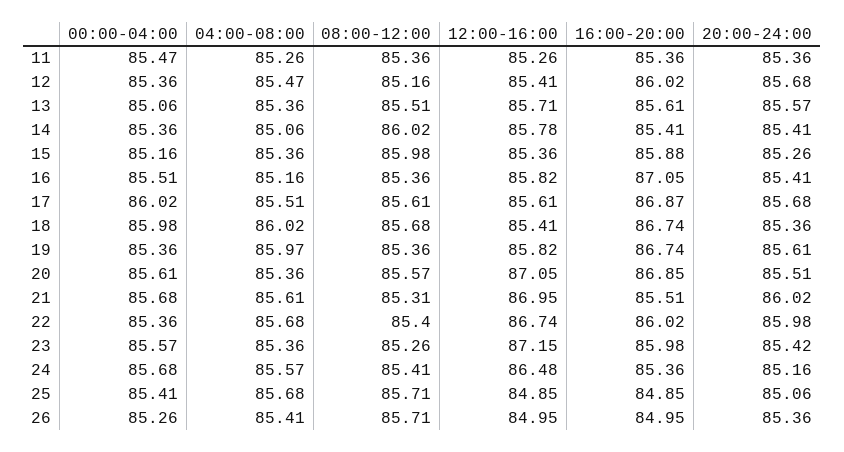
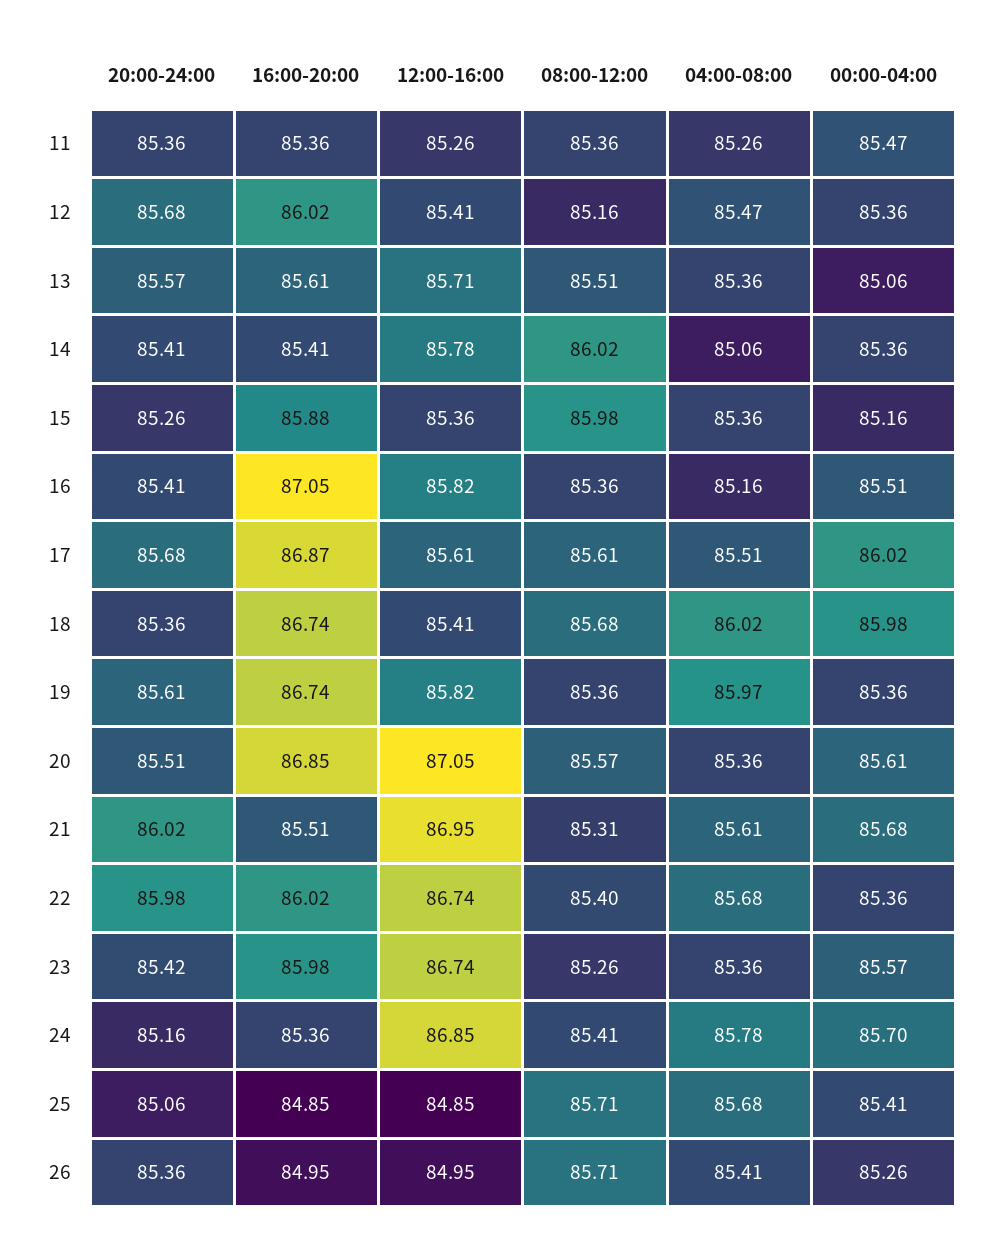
12:00-16:00, 23: 87.15 -> 86.74
00:00-04:00, 24: 85.68 -> 85.7
04:00-08:00, 24: 85.57 -> 85.78
12:00-16:00, 24: 86.48 -> 86.85

